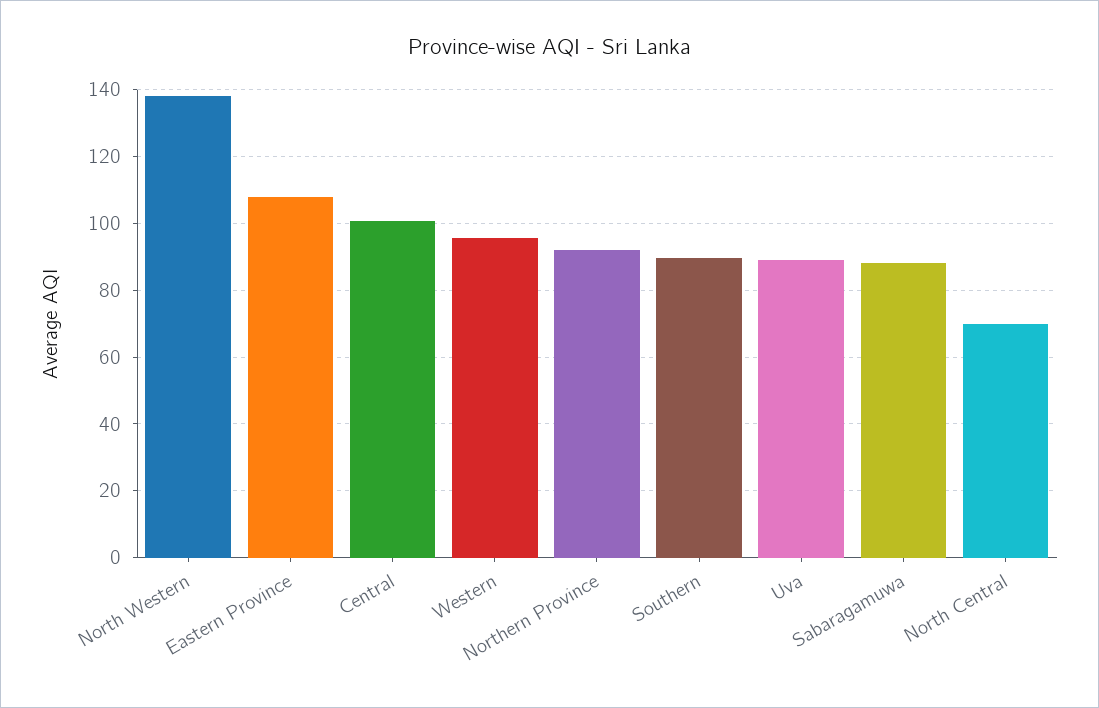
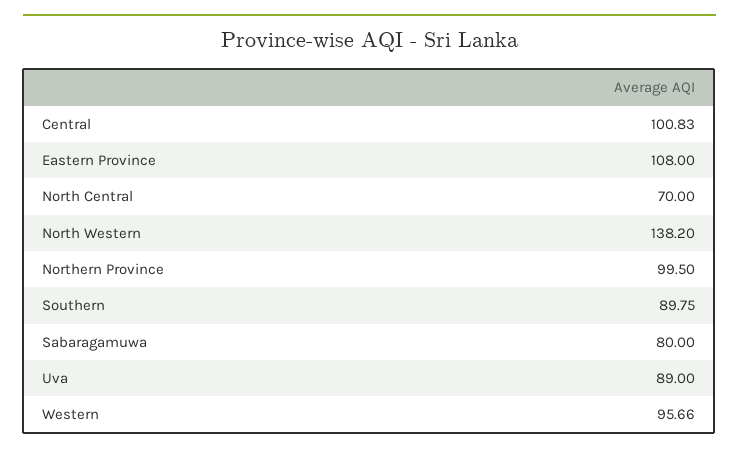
Northern Province: 92 -> 99.5
Sabaragamuwa: 88 -> 80

